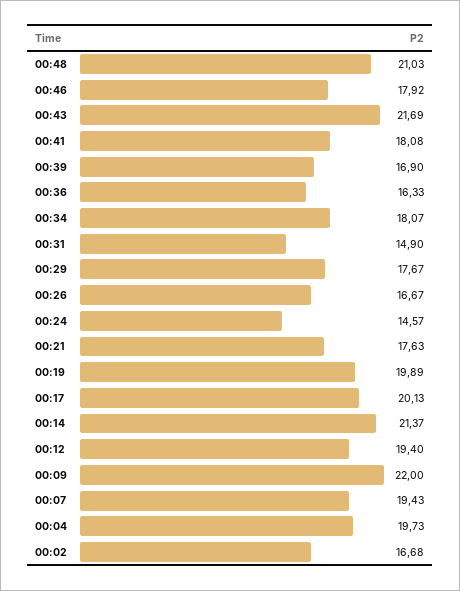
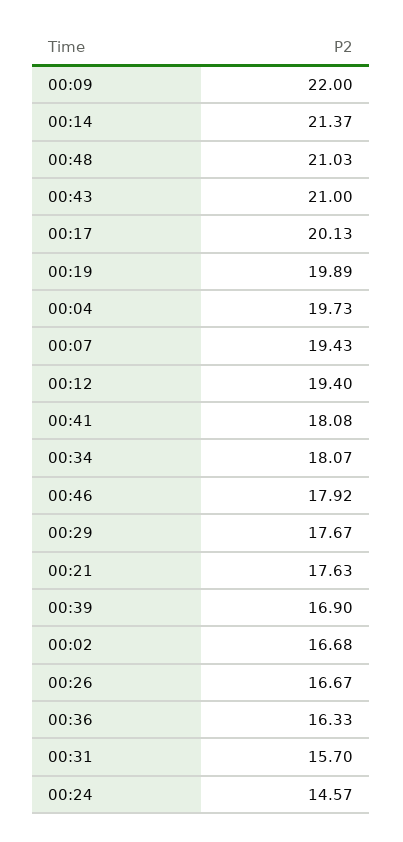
00:43: 21.69 -> 21
00:31: 14.9 -> 15.7

